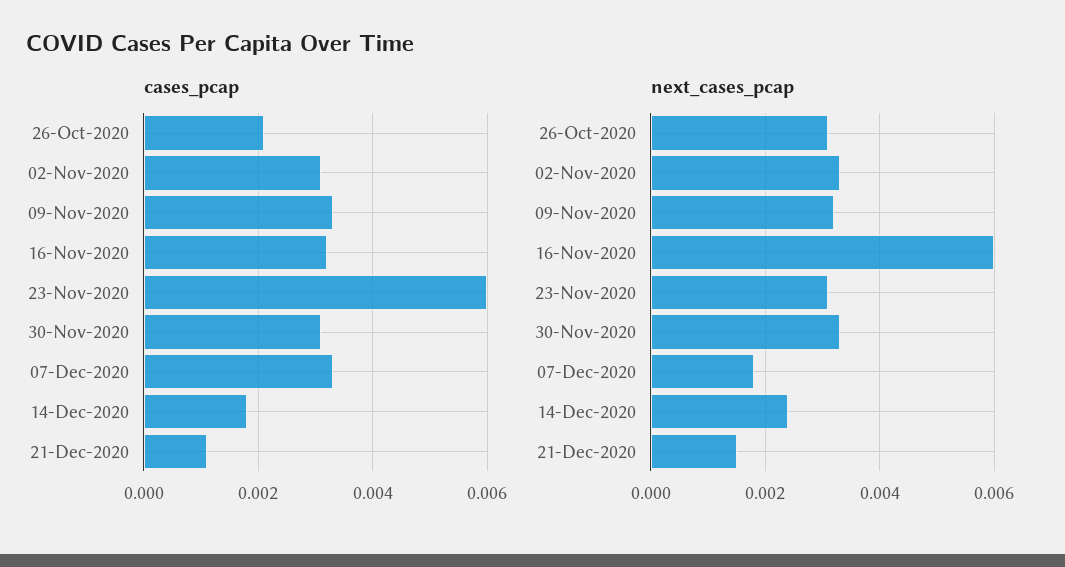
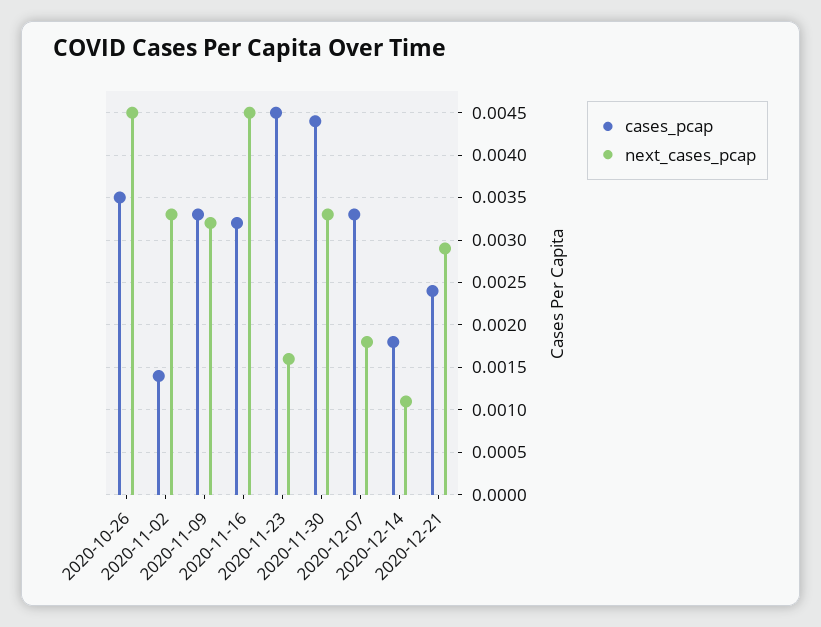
cases_pcap, 26-Oct-2020: 0.002 -> 0.0035
cases_pcap, 02-Nov-2020: 0.003 -> 0.0014
cases_pcap, 23-Nov-2020: 0.006 -> 0.0045
cases_pcap, 30-Nov-2020: 0.003 -> 0.0044
cases_pcap, 21-Dec-2020: 0.001 -> 0.0024
next_cases_pcap, 26-Oct-2020: 0.003 -> 0.0045
next_cases_pcap, 16-Nov-2020: 0.006 -> 0.0045
next_cases_pcap, 23-Nov-2020: 0.003 -> 0.0016
next_cases_pcap, 14-Dec-2020: 0.0025 -> 0.0011
next_cases_pcap, 21-Dec-2020: 0.0015 -> 0.0029

